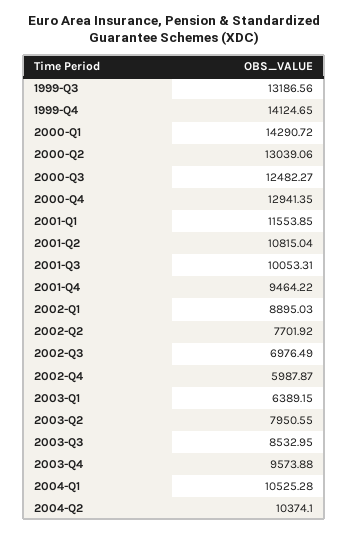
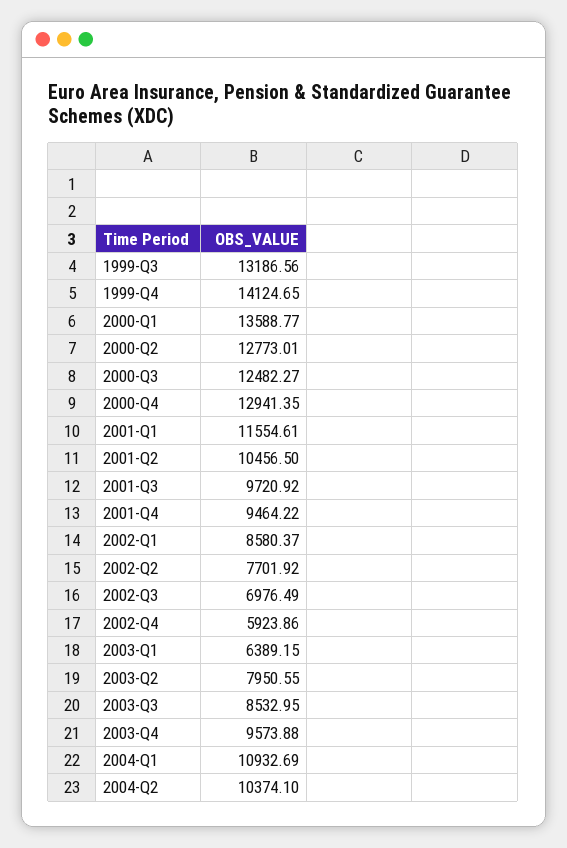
2000-Q1: 14290.72 -> 13588.77
2000-Q2: 13039.06 -> 12773.01
2001-Q1: 11553.85 -> 11554.61
2001-Q2: 10815.04 -> 10456.5
2001-Q3: 10053.31 -> 9720.92
2002-Q1: 8895.03 -> 8580.37
2002-Q4: 5987.87 -> 5923.86
2004-Q1: 10525.28 -> 10932.69

